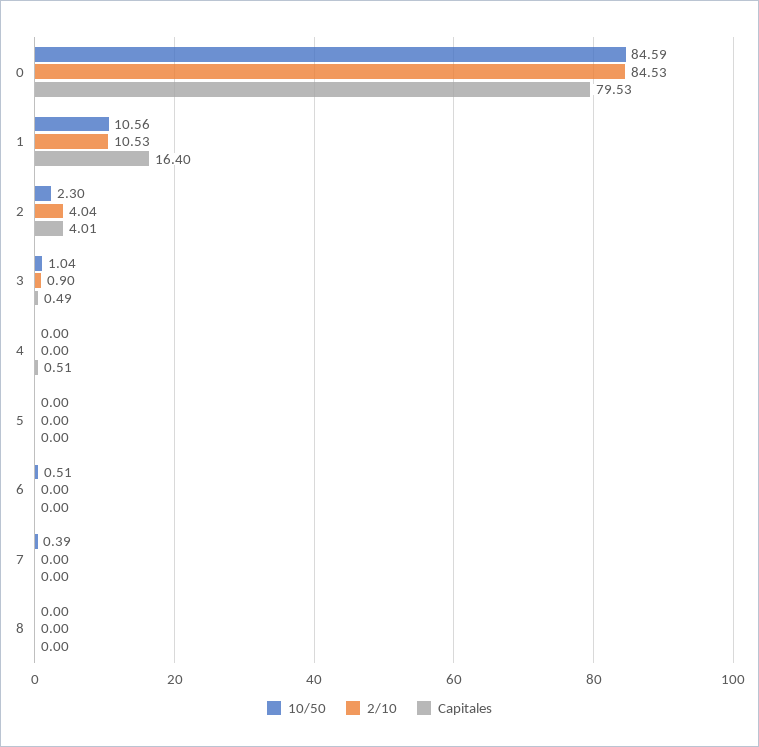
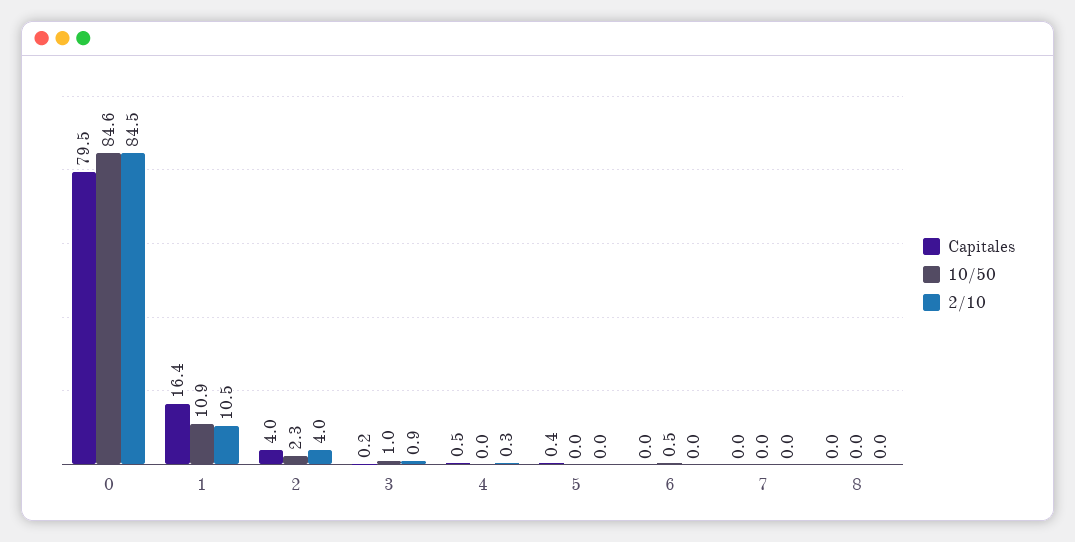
10/50, 1: 10.56 -> 10.9
Capitales, 3: 0.49 -> 0.2
2/10, 4: 0 -> 0.3
Capitales, 5: 0 -> 0.4
10/50, 7: 0.39 -> 0

